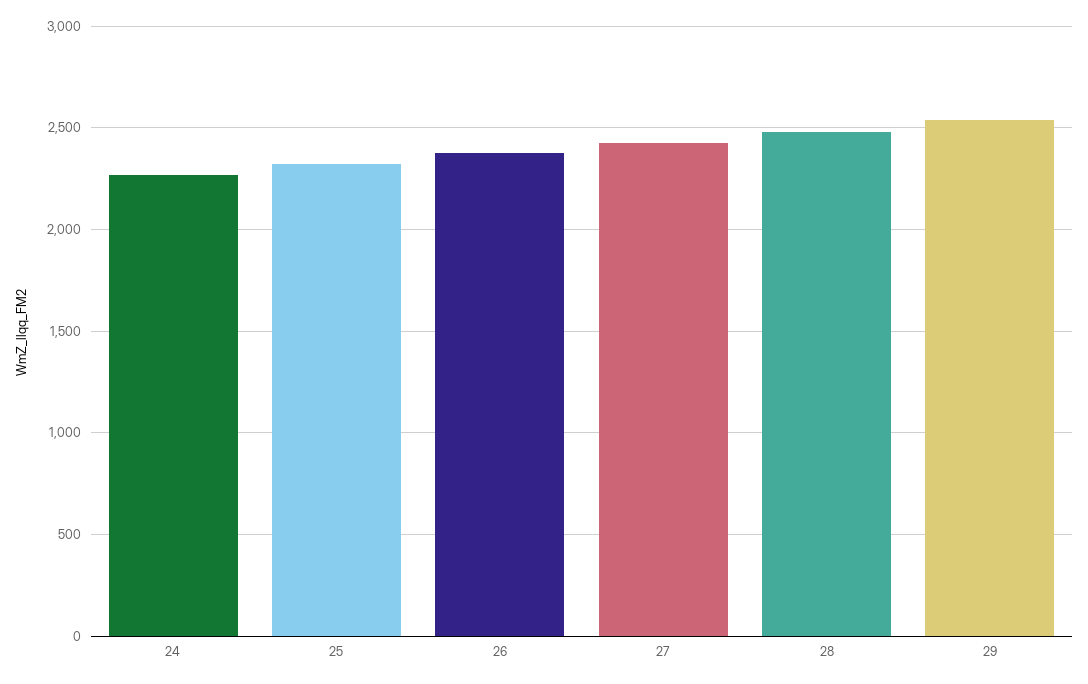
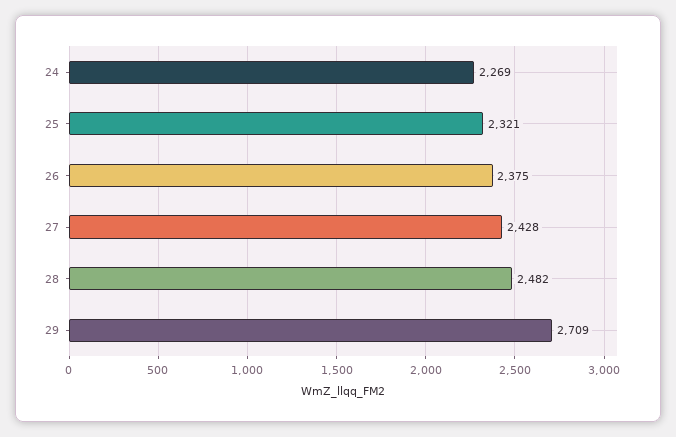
29: 2550 -> 2709

